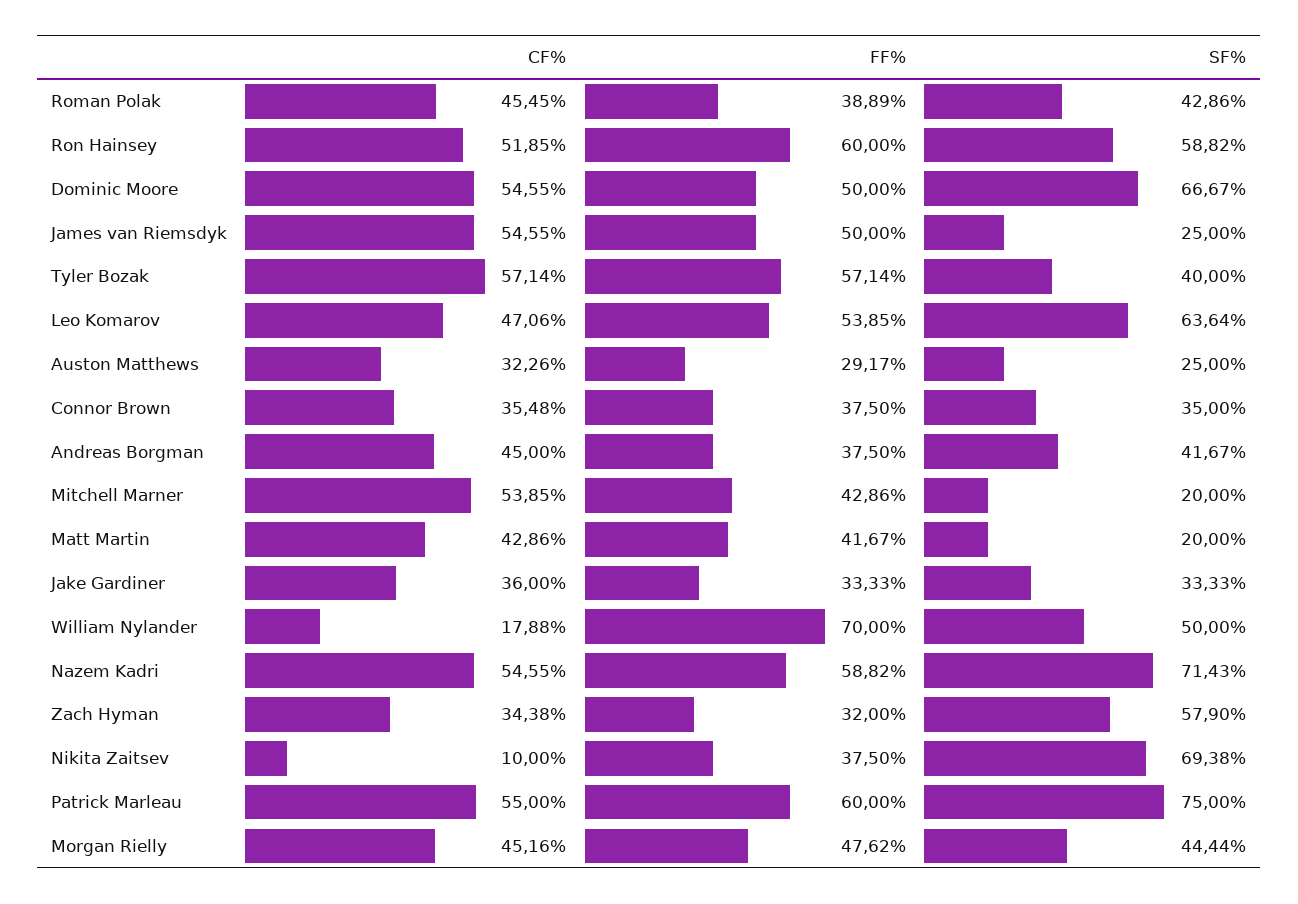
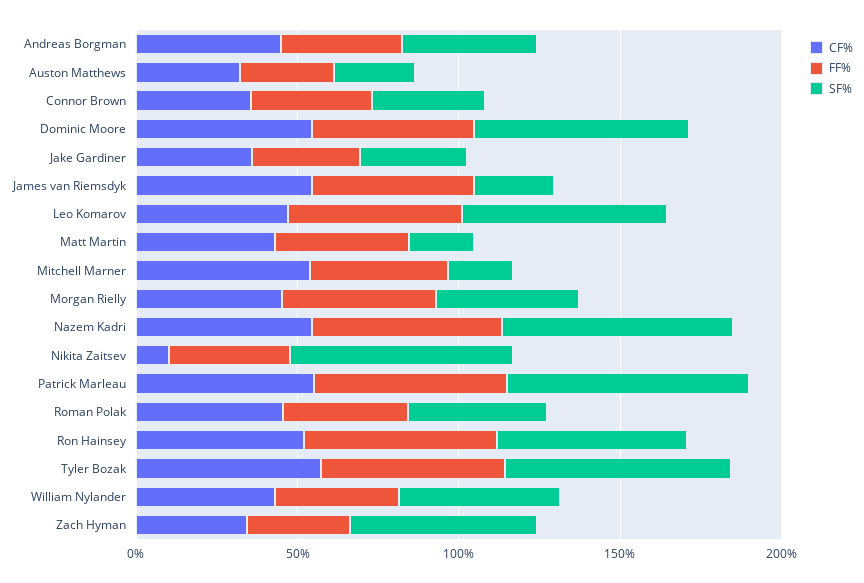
SF%, Tyler Bozak: 40 -> 70
CF%, William Nylander: 17.88 -> 40
FF%, William Nylander: 70 -> 40

